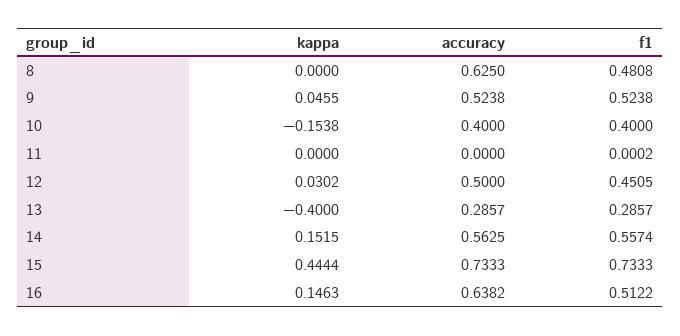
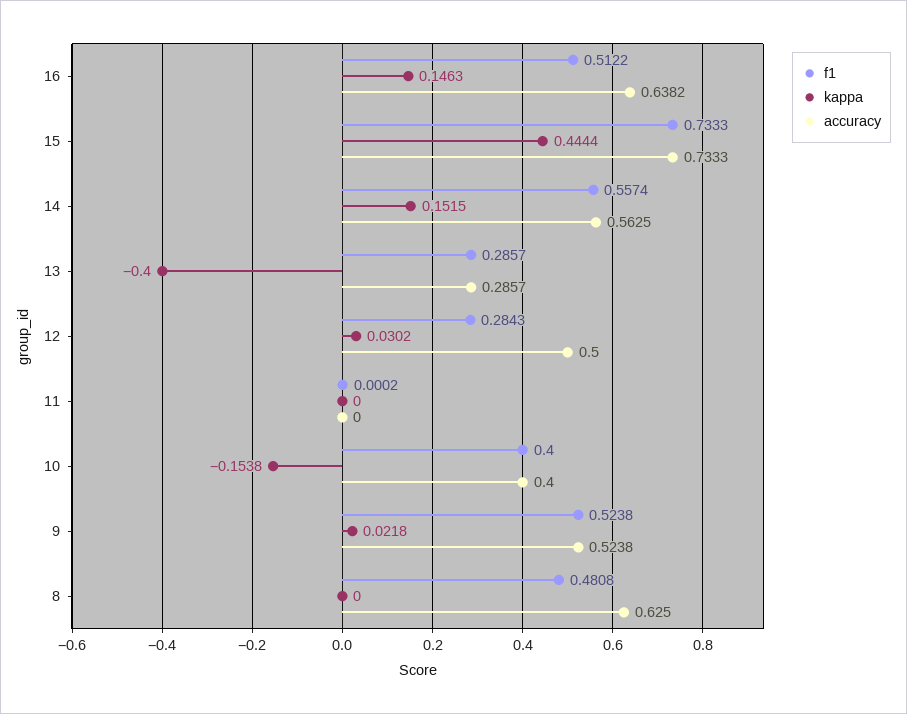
kappa, 9: 0.0455 -> 0.0218
f1, 12: 0.4505 -> 0.2843

